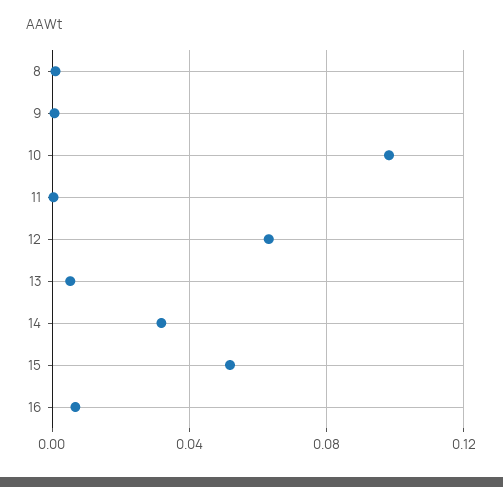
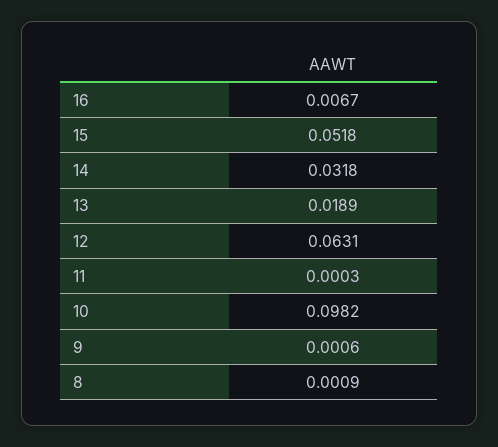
13: 0.005 -> 0.0189

